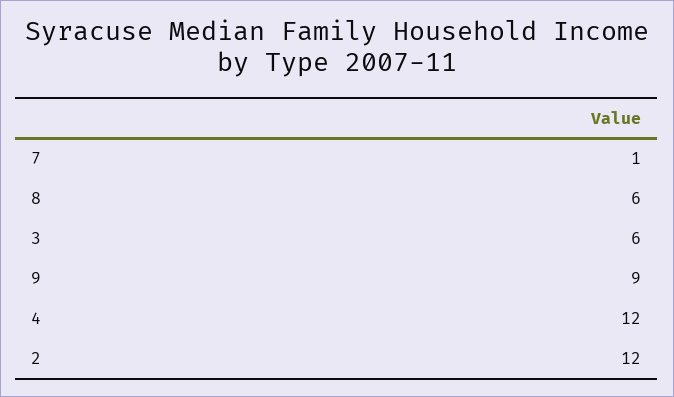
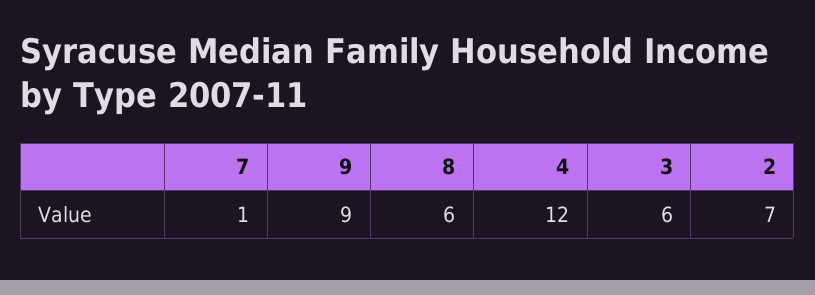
2: 12 -> 7

